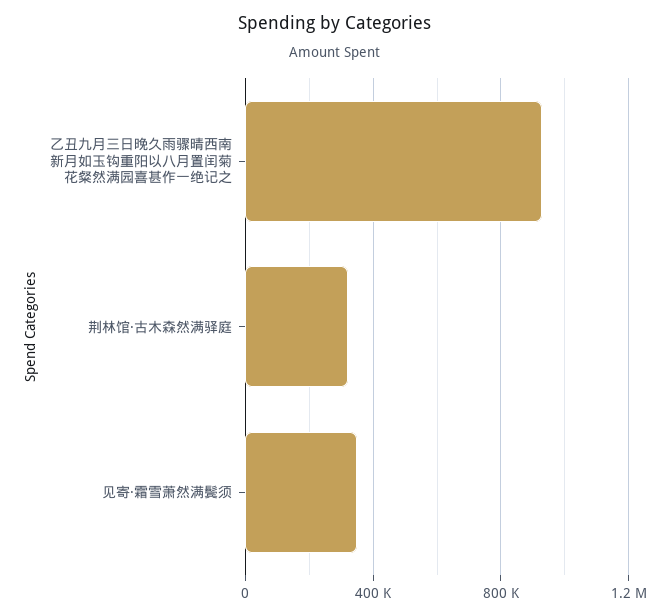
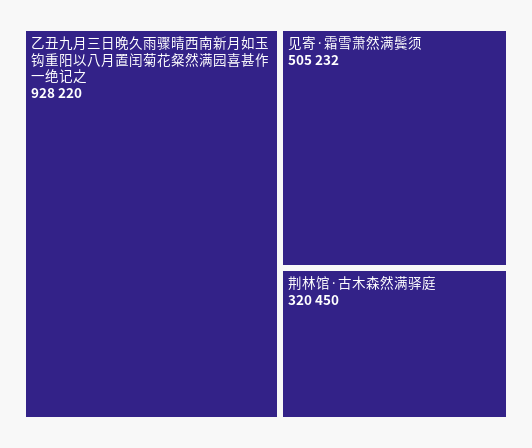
见寄·霜雪萧然满鬓须: 350000 -> 505232

